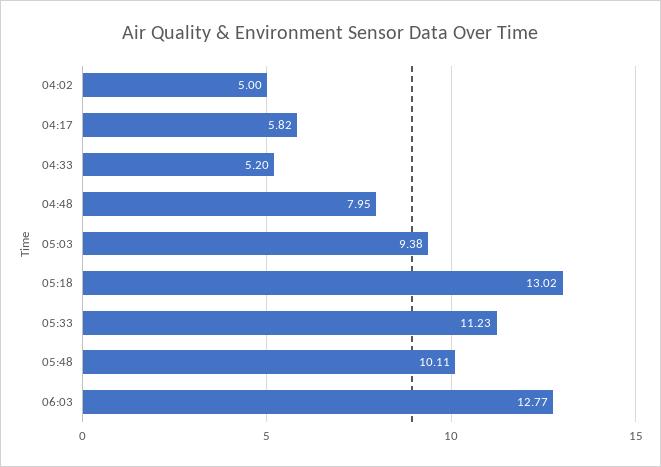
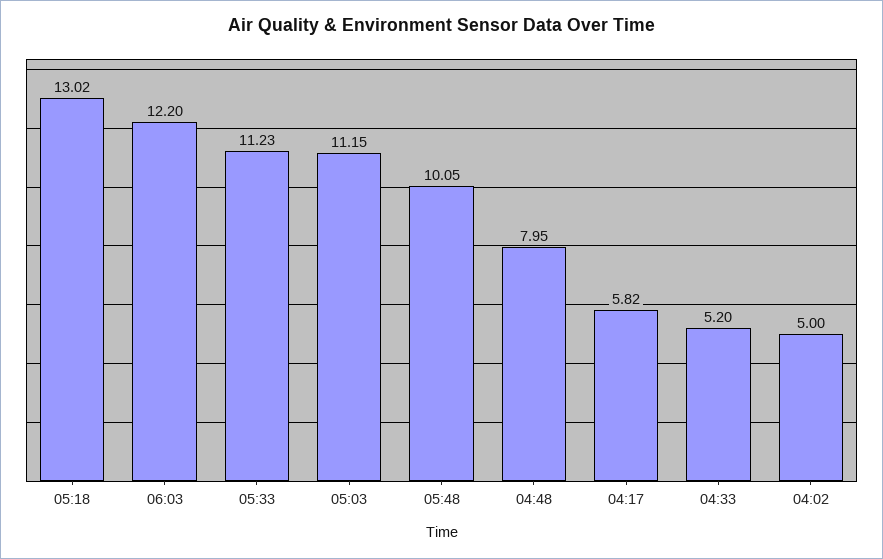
05:03: 9.38 -> 11.15
05:48: 10.11 -> 10.05
06:03: 12.77 -> 12.2

